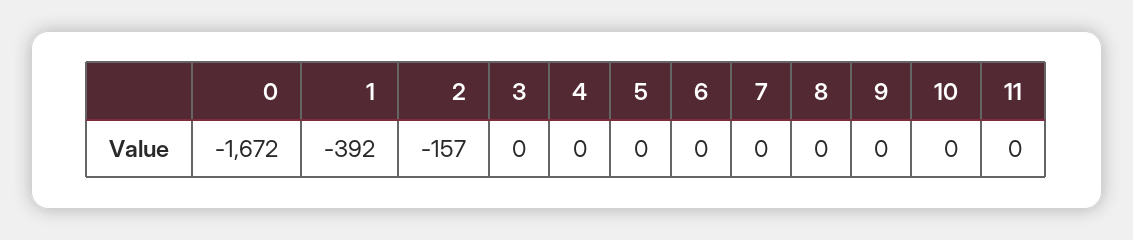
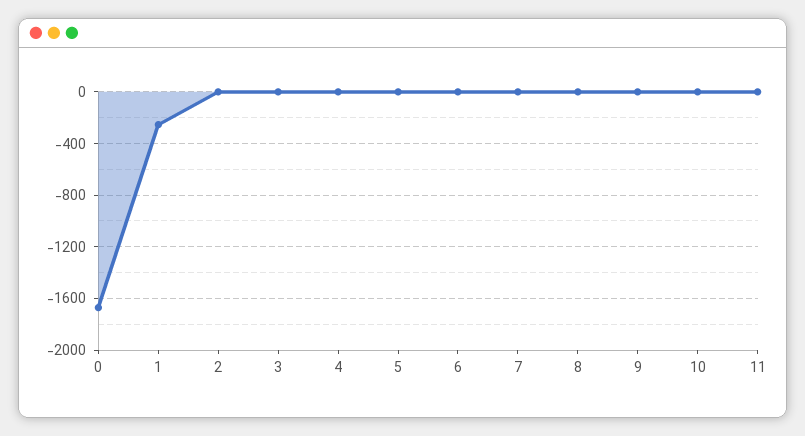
1: -392 -> -250
2: -157 -> 0

